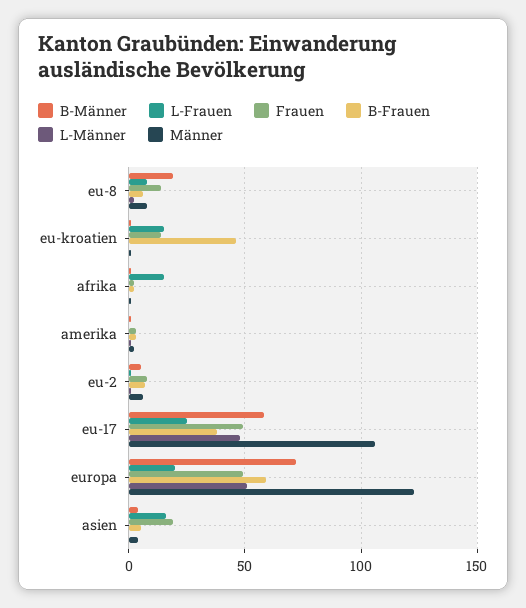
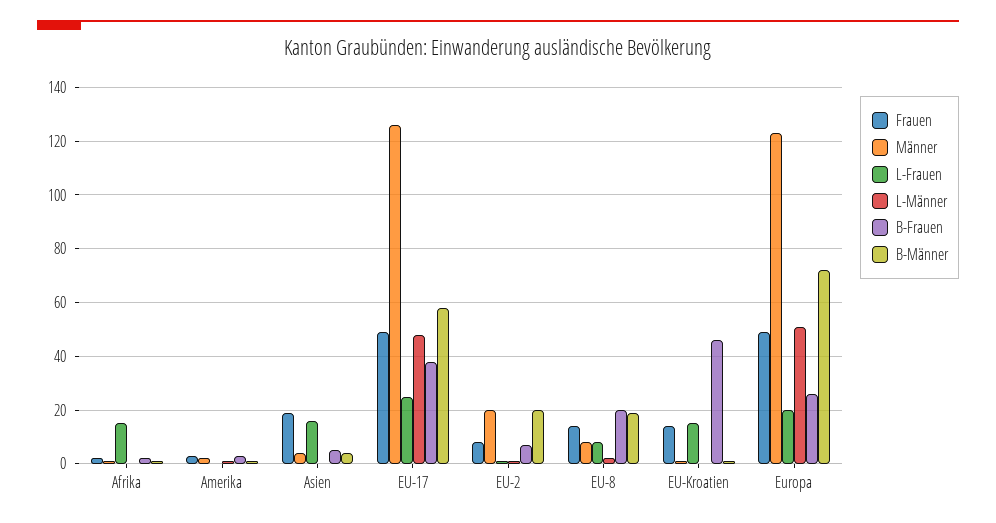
B-Frauen, eu-8: 5 -> 20
B-Männer, eu-2: 5 -> 20
Männer, eu-2: 5 -> 20
Männer, eu-17: 105 -> 125
B-Frauen, europa: 60 -> 25

